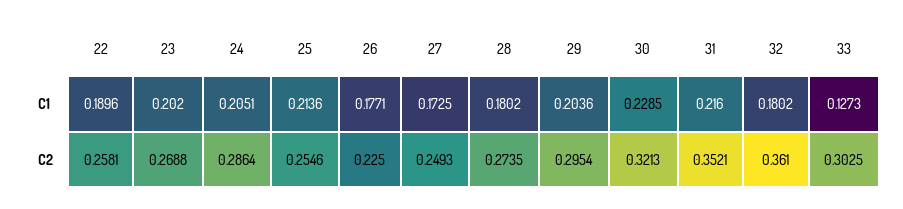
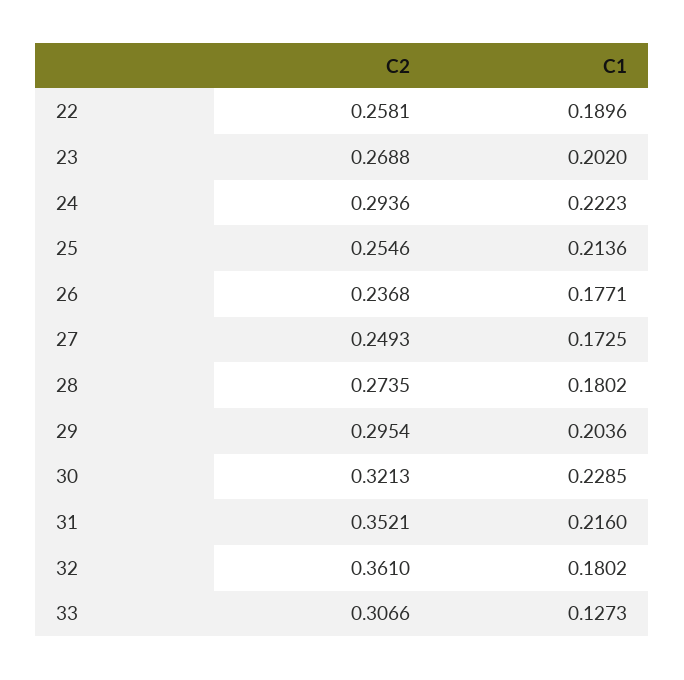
24, C1: 0.2051 -> 0.2223
24, C2: 0.2864 -> 0.2936
26, C2: 0.225 -> 0.2368
33, C2: 0.3025 -> 0.3066

